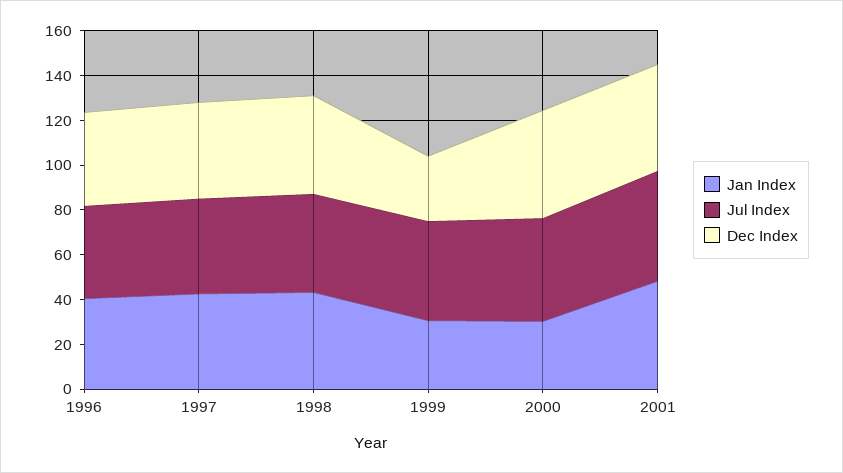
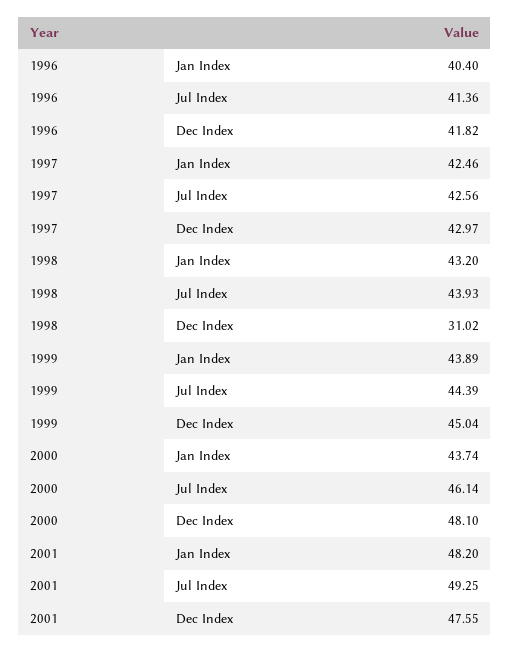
Dec Index, 1998: 45 -> 31.02
Jan Index, 1999: 30 -> 43.89
Dec Index, 1999: 30 -> 45.04
Jan Index, 2000: 30 -> 43.74

